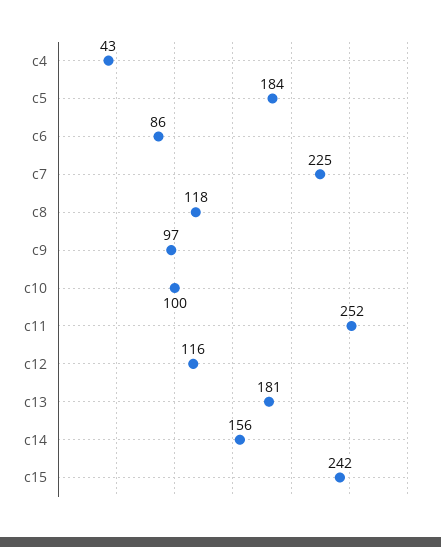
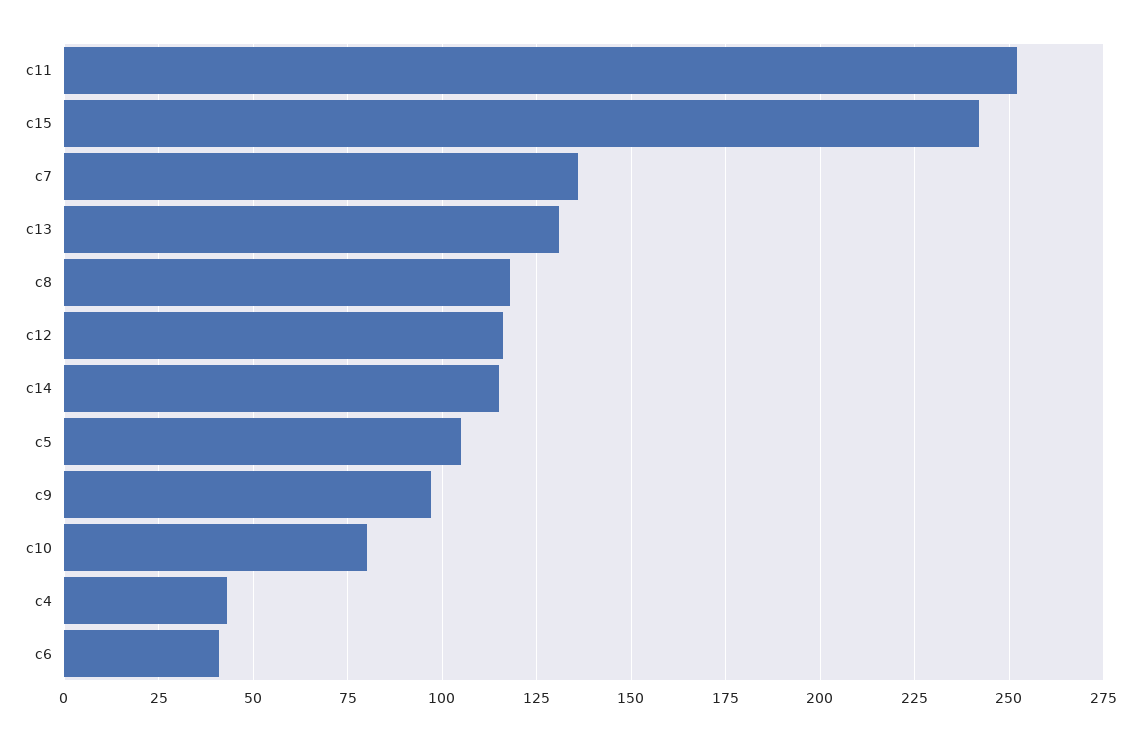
c5: 184 -> 105
c6: 86 -> 40
c7: 225 -> 135
c10: 100 -> 80
c13: 181 -> 130
c14: 156 -> 115

